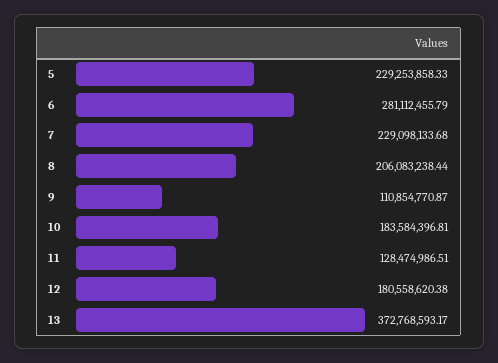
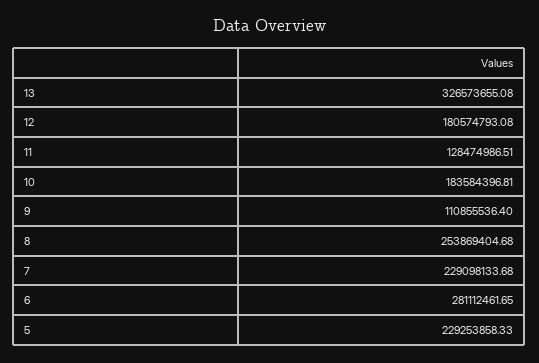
6: 281112455.79 -> 281112461.65
8: 206083238.44 -> 253869404.68
9: 110854770.87 -> 110855536.4
12: 180558620.38 -> 180574793.08
13: 372768593.17 -> 326573655.08

